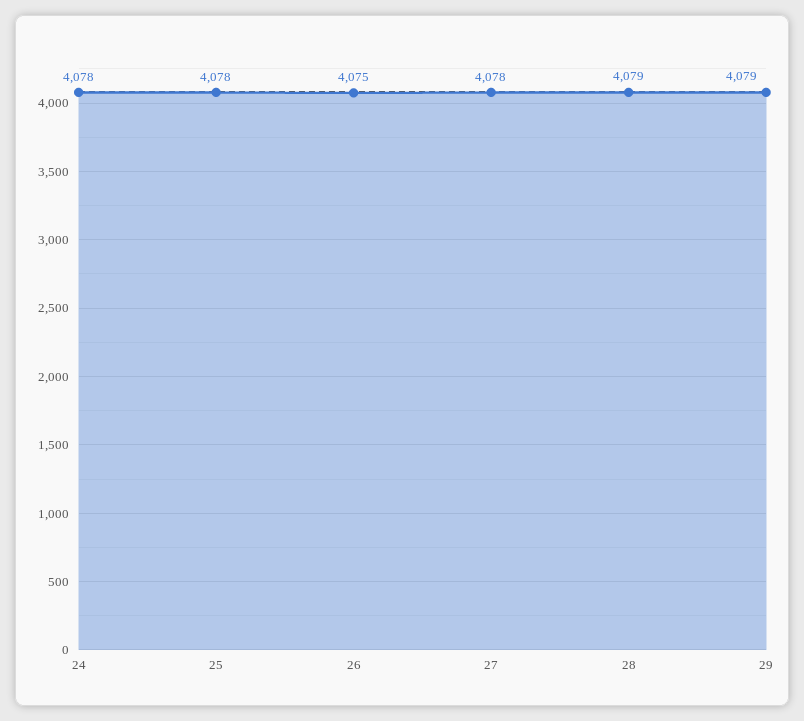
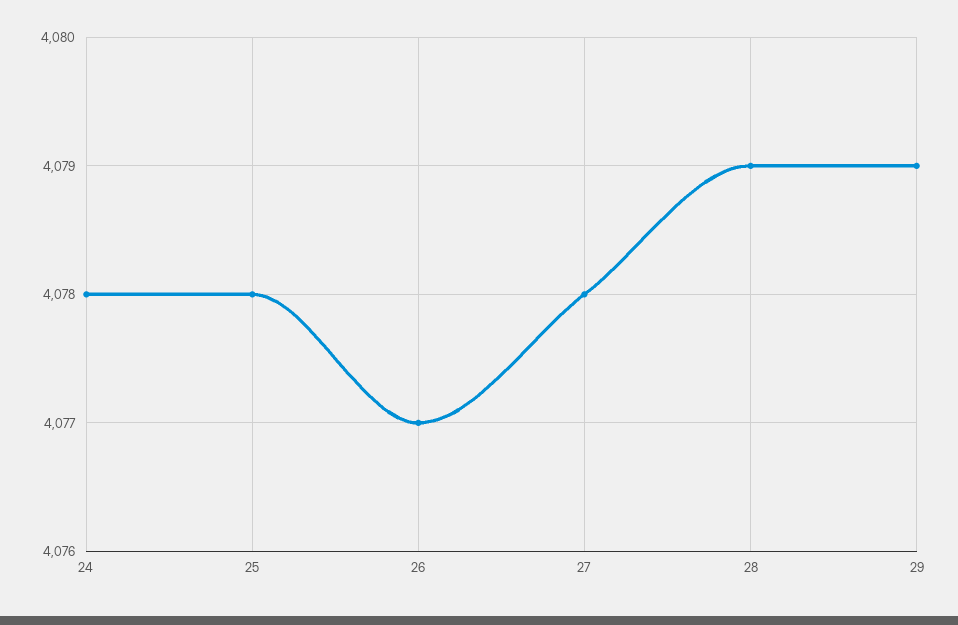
26: 4075 -> 4077

